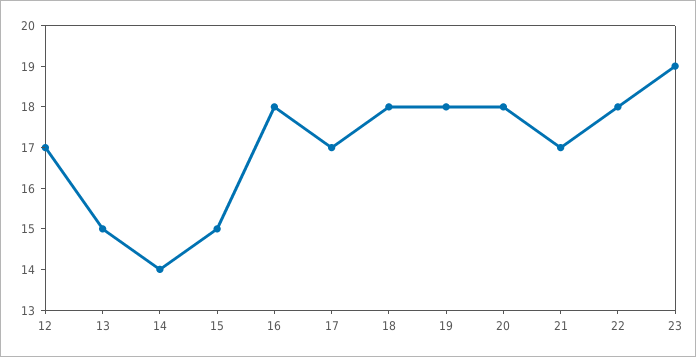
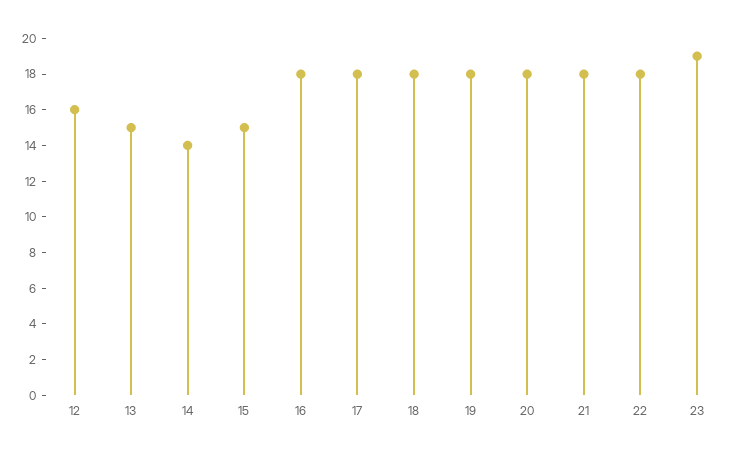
12: 17 -> 16
17: 17 -> 18
21: 17 -> 18

